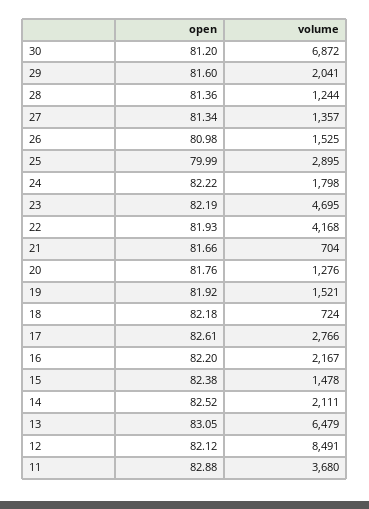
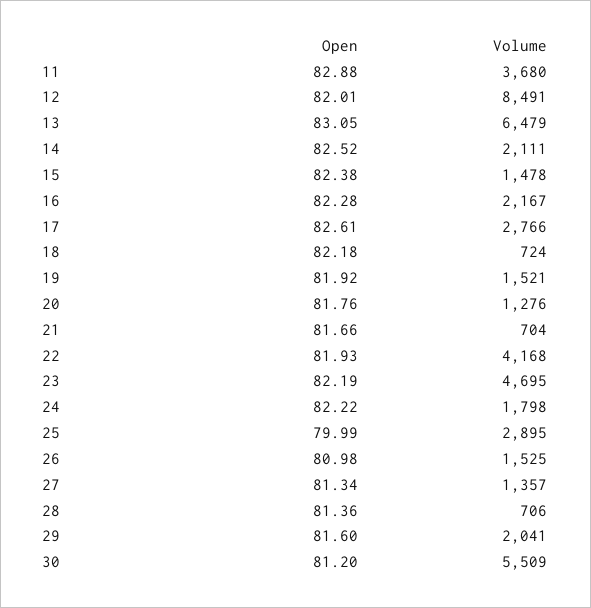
volume, 30: 6872 -> 5509
volume, 28: 1244 -> 706
open, 16: 82.2 -> 82.28
open, 12: 82.12 -> 82.01

